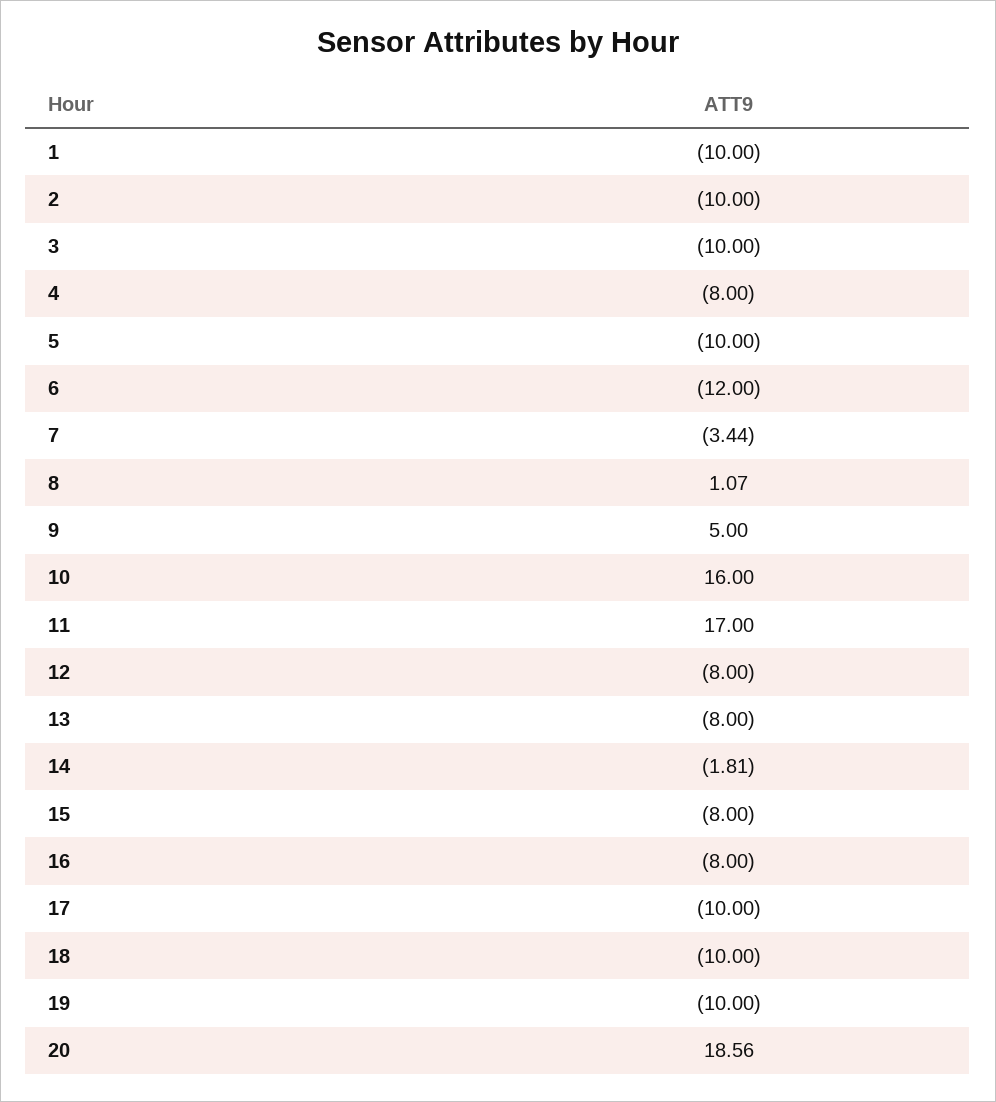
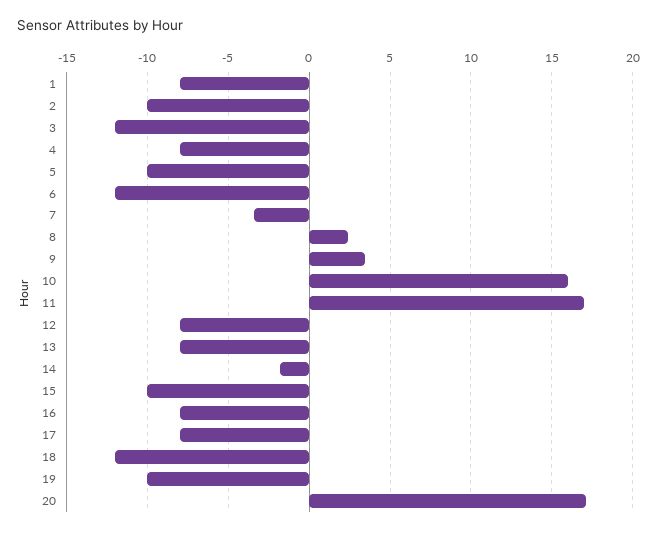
1: -10 -> -8
3: -10 -> -12
8: 1.07 -> 2.5
9: 5 -> 3.5
15: -8 -> -10
17: -10 -> -8
18: -10 -> -12
20: 18.56 -> 17

